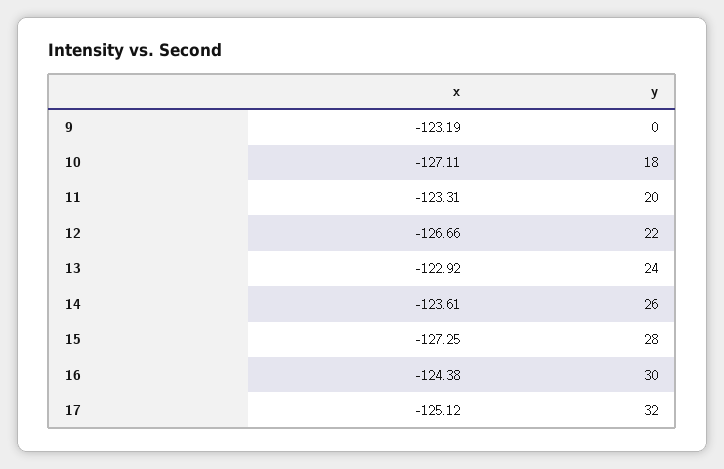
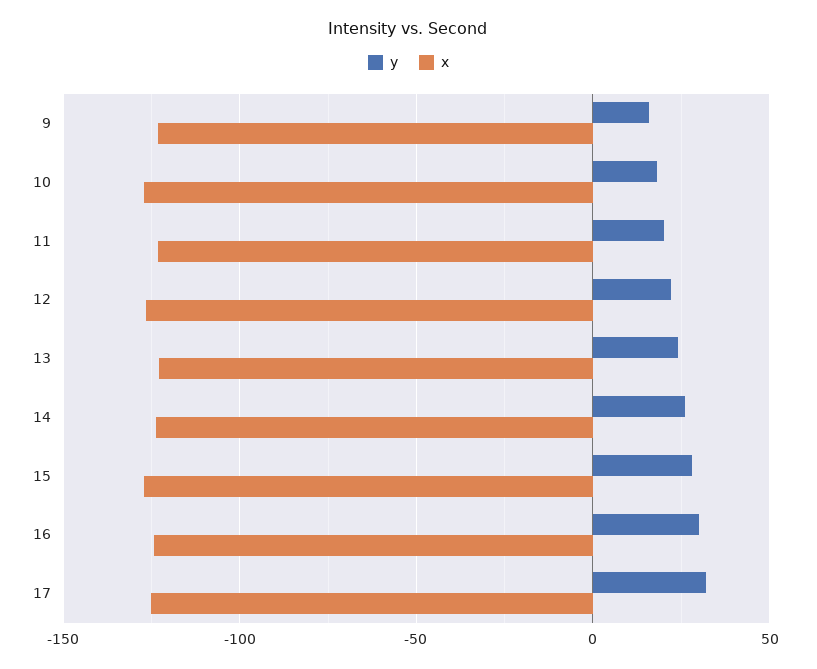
y, 9: 0 -> 15

